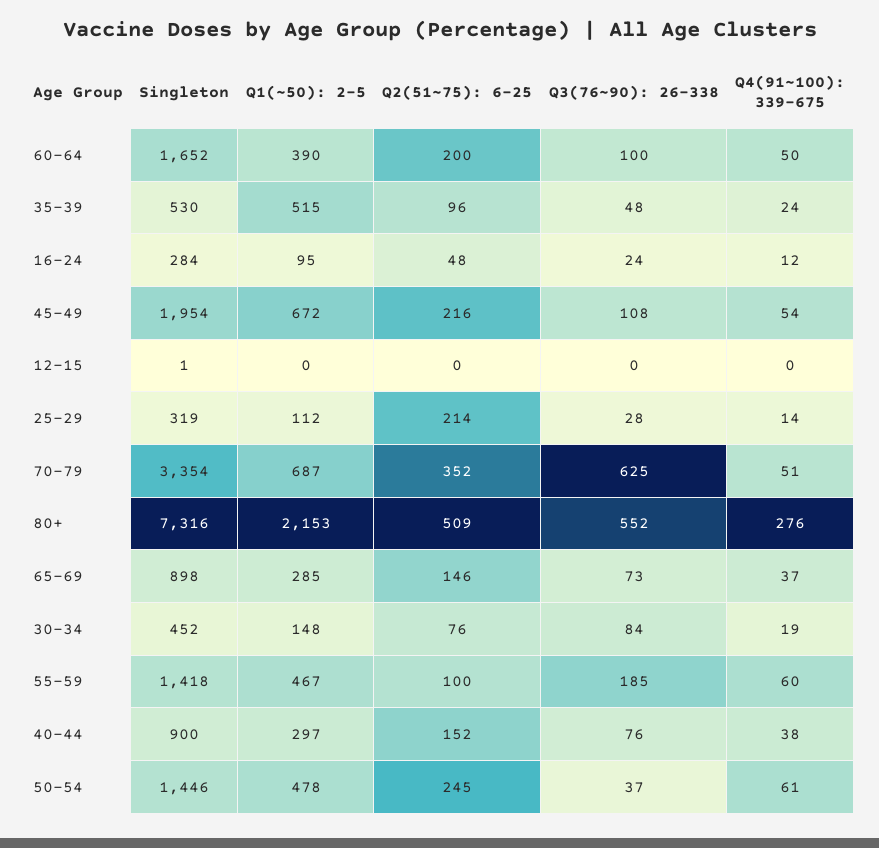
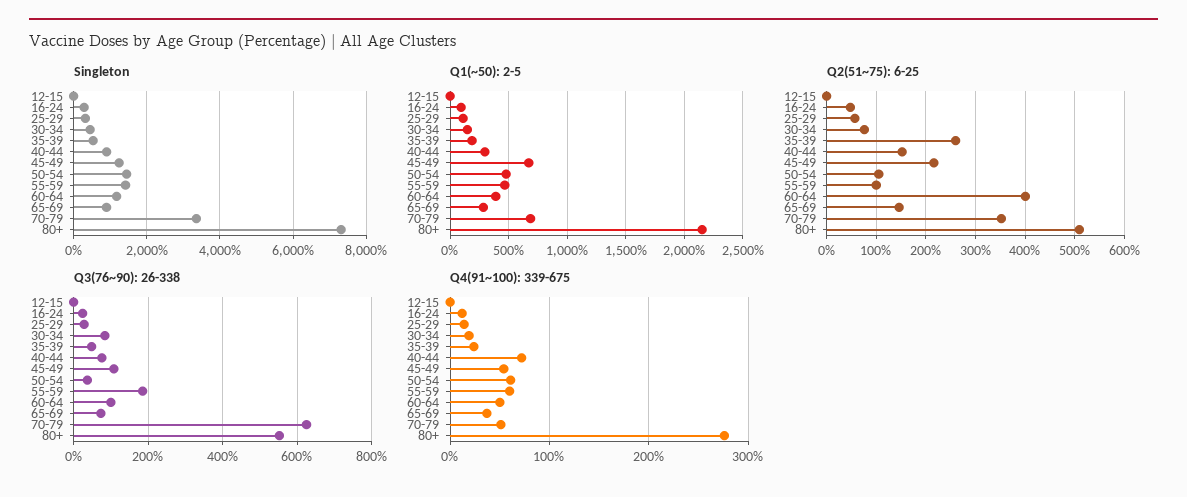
Singleton, 60-64: 1652 -> 1200
Q2(51~75): 6-25, 60-64: 200 -> 400
Q1(~50): 2-5, 35-39: 515 -> 200
Q2(51~75): 6-25, 35-39: 96 -> 260
Singleton, 45-49: 1954 -> 1200
Q2(51~75): 6-25, 25-29: 214 -> 60
Q4(91~100): 339-675, 40-44: 38 -> 70
Q2(51~75): 6-25, 50-54: 245 -> 100

